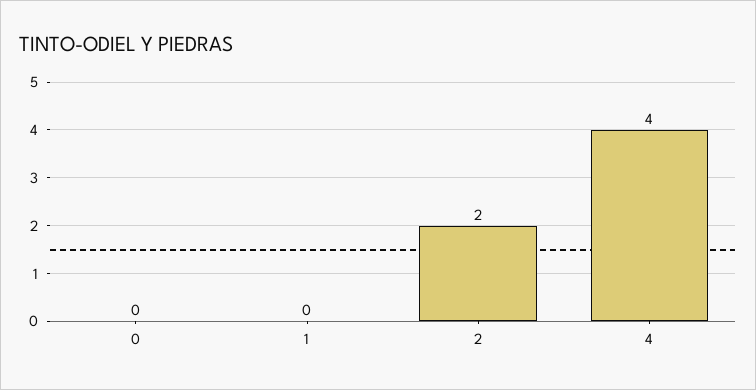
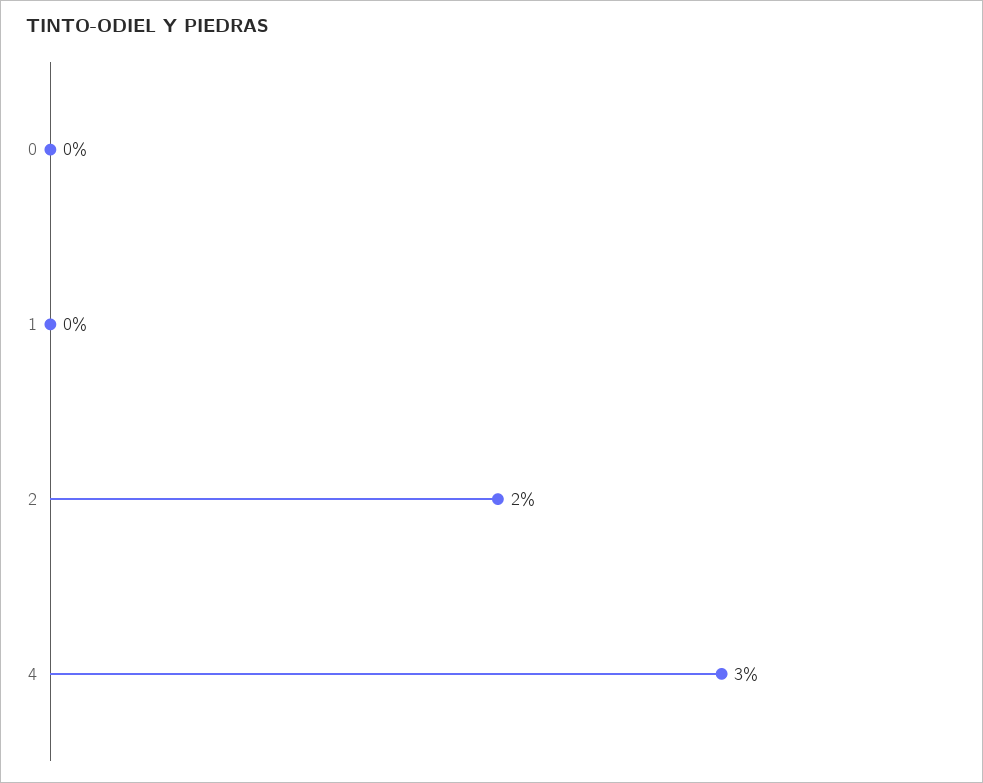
4: 4 -> 3

